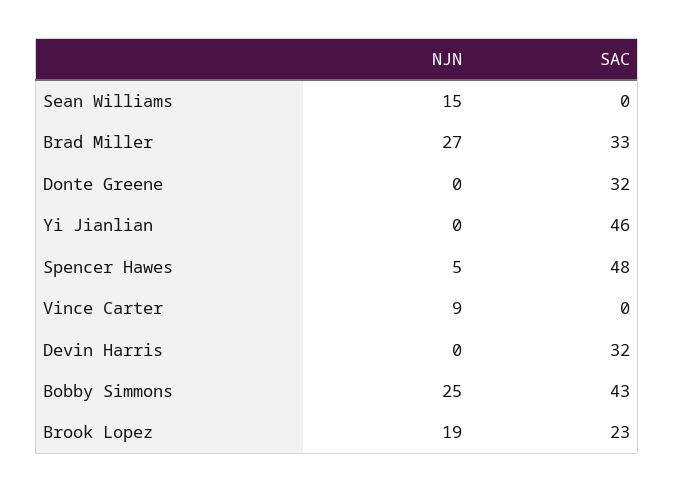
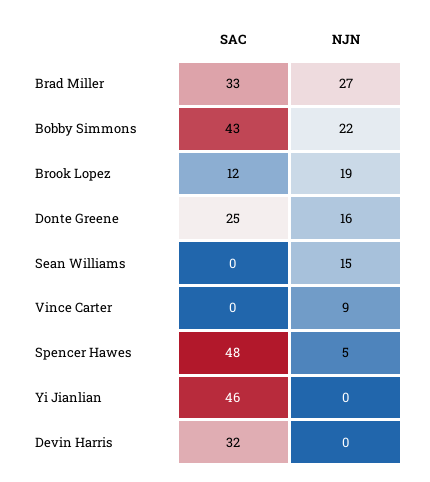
NJN, Donte Greene: 0 -> 16
SAC, Donte Greene: 32 -> 25
NJN, Bobby Simmons: 25 -> 22
SAC, Brook Lopez: 23 -> 12

